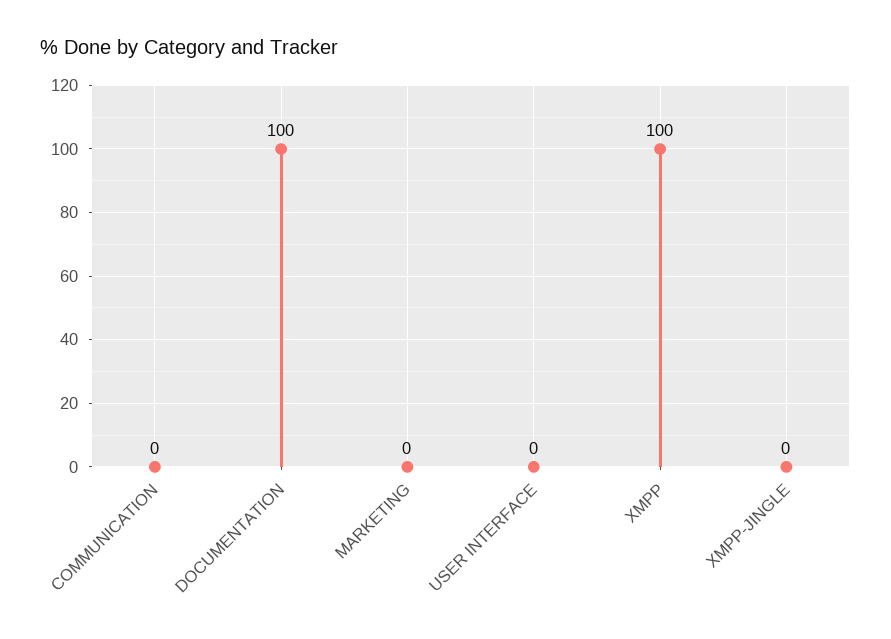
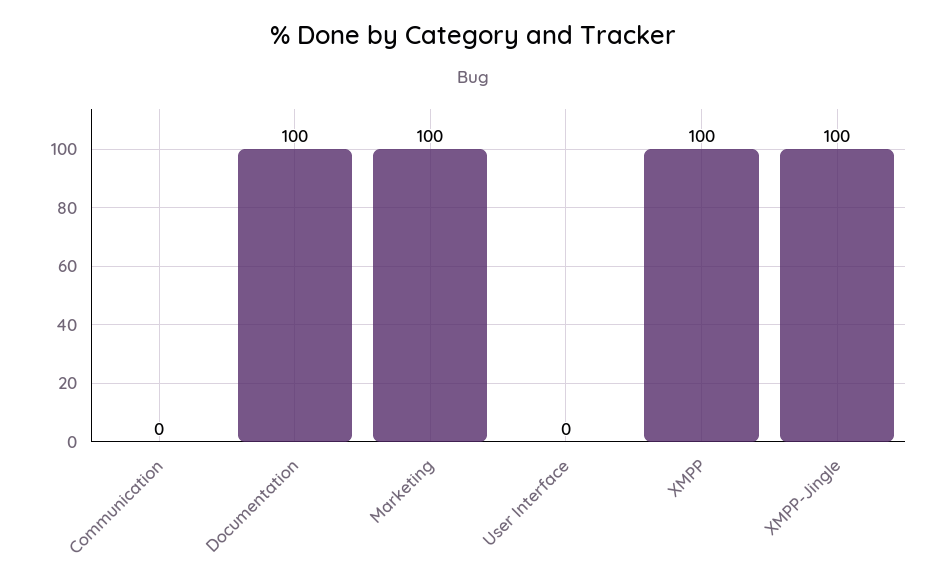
MARKETING: 0 -> 100
XMPP-JINGLE: 0 -> 100

